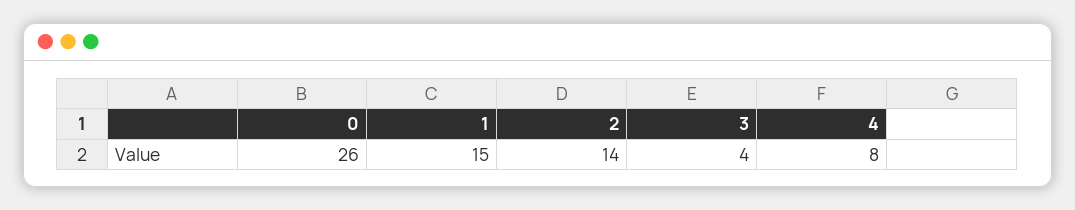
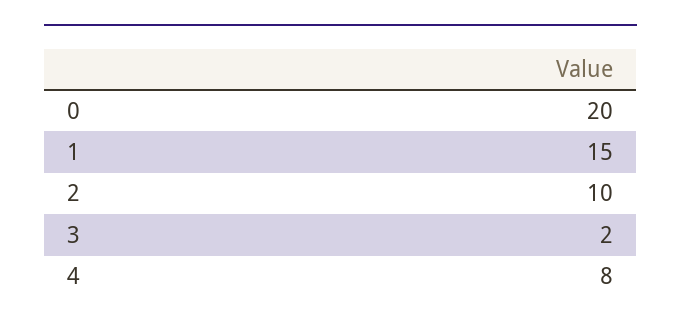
0: 26 -> 20
2: 14 -> 10
3: 4 -> 2

